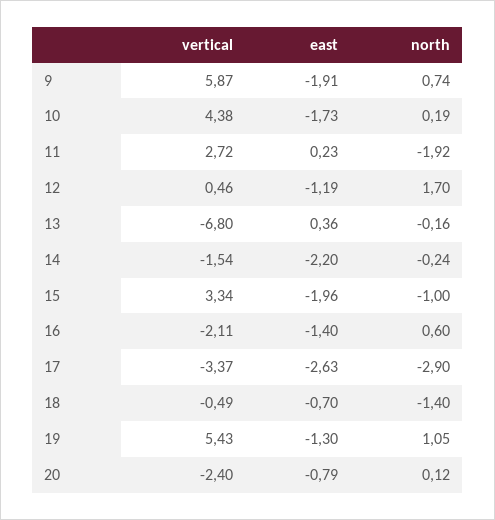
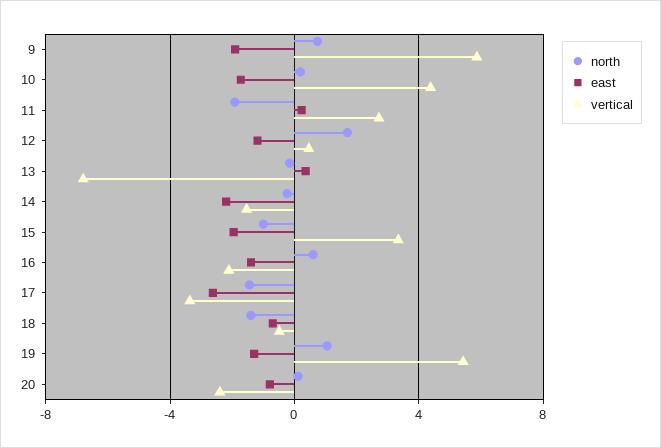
north, 17: -2.9 -> -1.5

